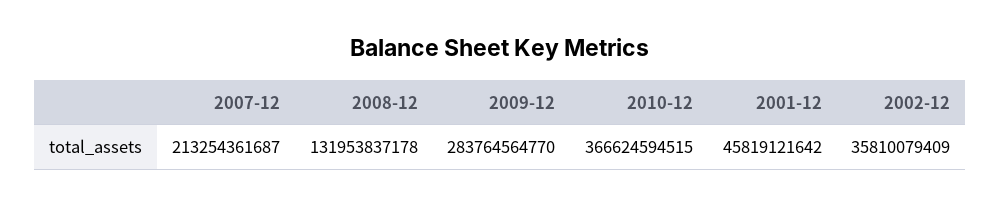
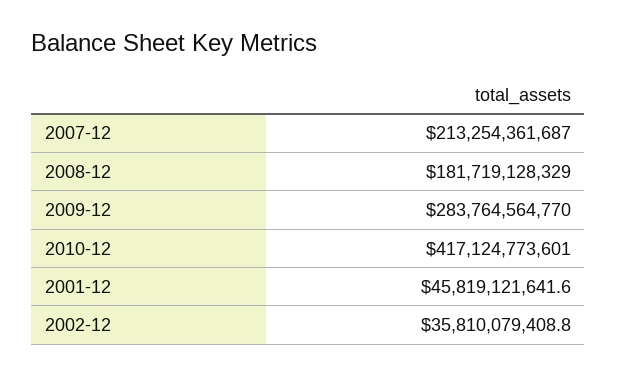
2008-12: 131953837178 -> 181719128329
2010-12: 366624594515 -> 417124773601

